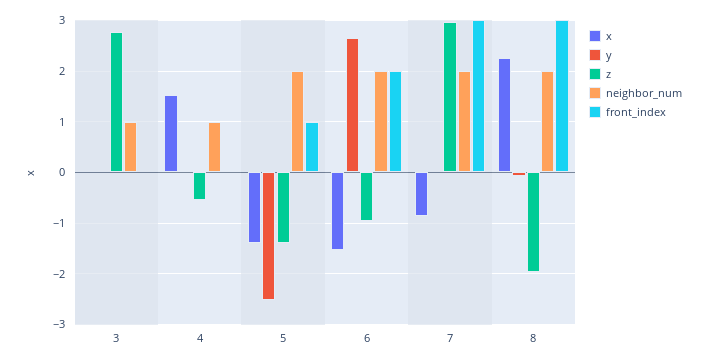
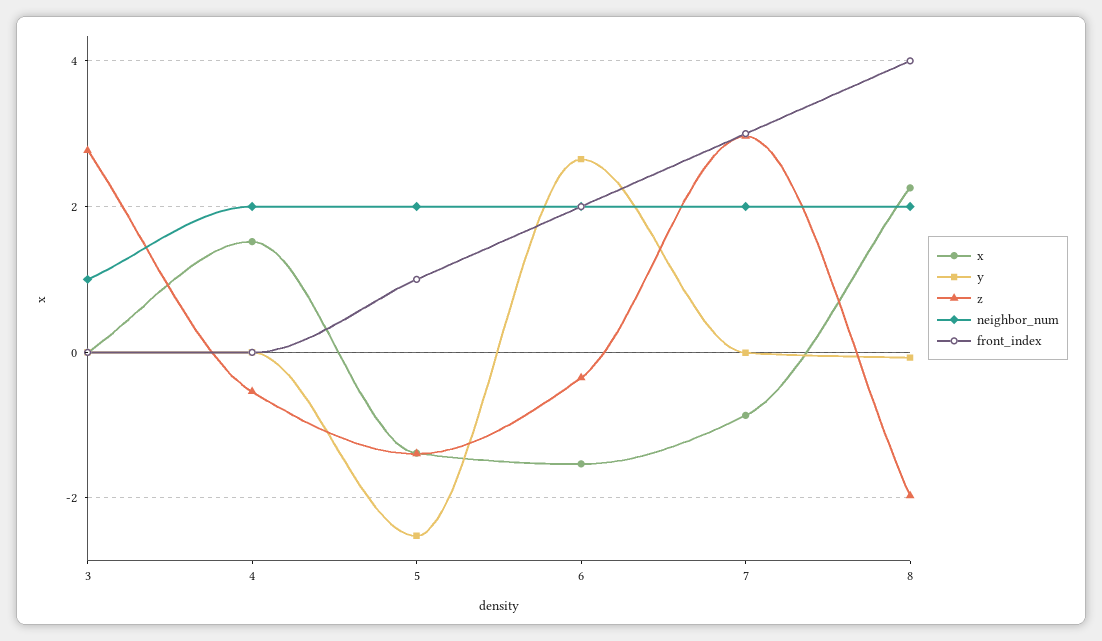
neighbor_num, 4: 1 -> 2
z, 6: -1 -> -0.4
front_index, 8: 3 -> 4

